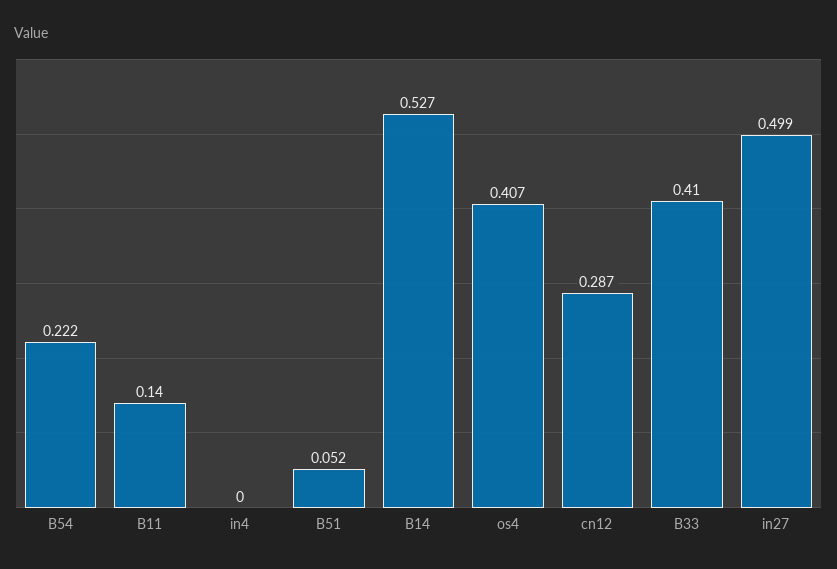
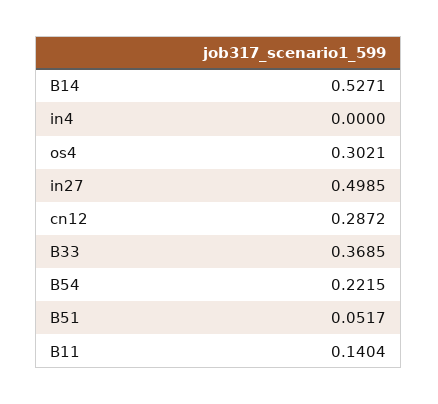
os4: 0.407 -> 0.3021
B33: 0.41 -> 0.3685

